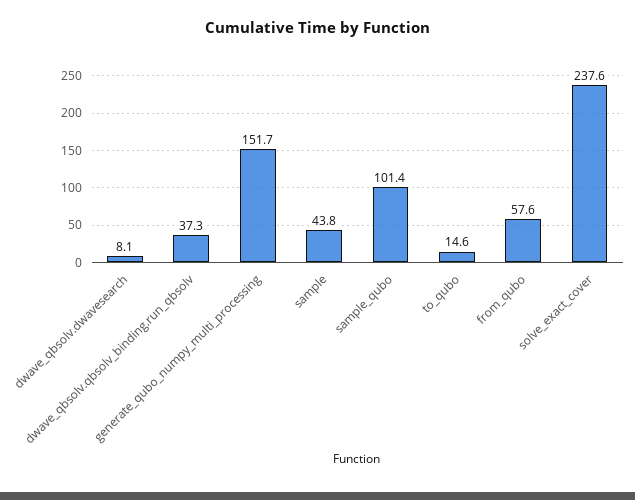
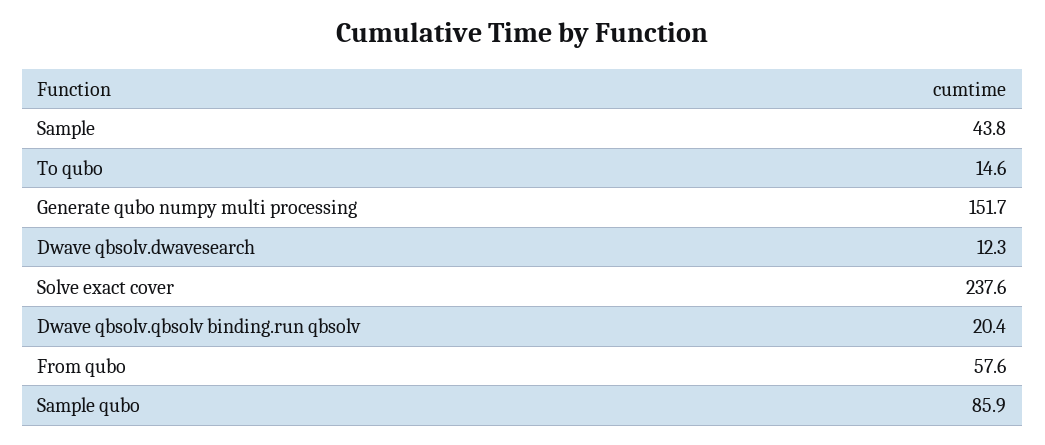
dwave_qbsolv.dwavesearch: 8.1 -> 12.3
dwave_qbsolv.qbsolv_binding.run_qbsolv: 37.3 -> 20.4
sample_qubo: 101.4 -> 85.9

